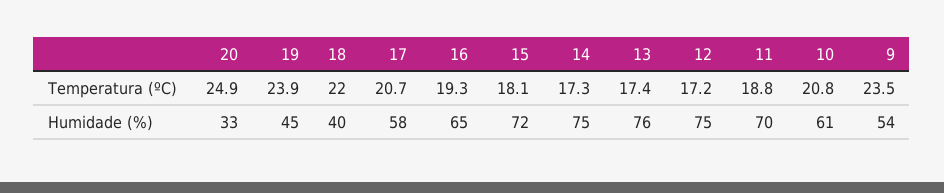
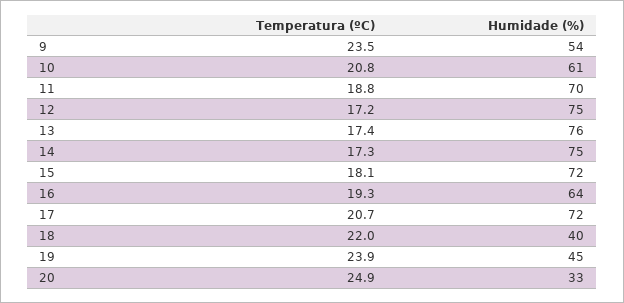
17, Humidade (%): 58 -> 72
16, Humidade (%): 65 -> 64

